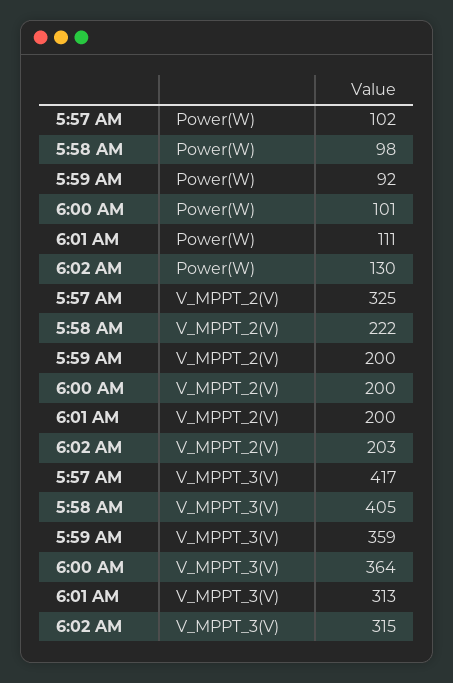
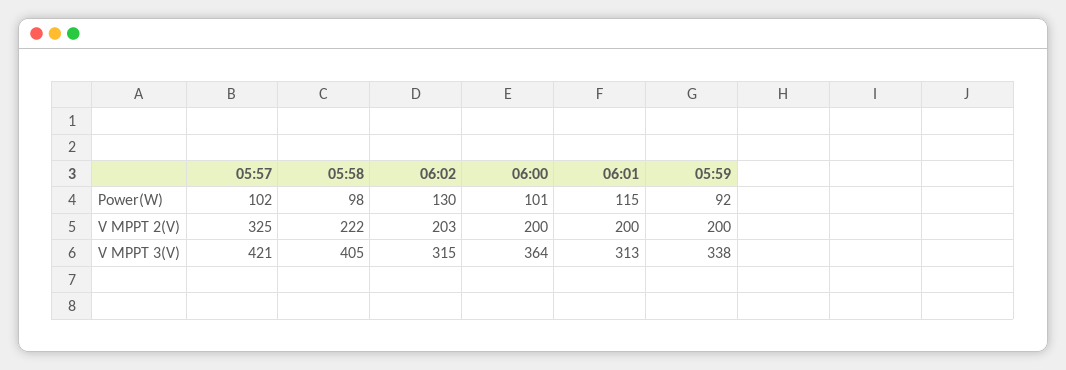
6:01 AM, Power(W): 111 -> 115
5:57 AM, V_MPPT_3(V): 417 -> 421
5:59 AM, V_MPPT_3(V): 359 -> 338

